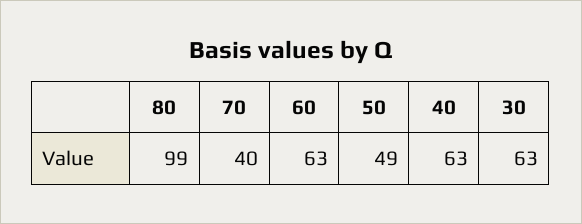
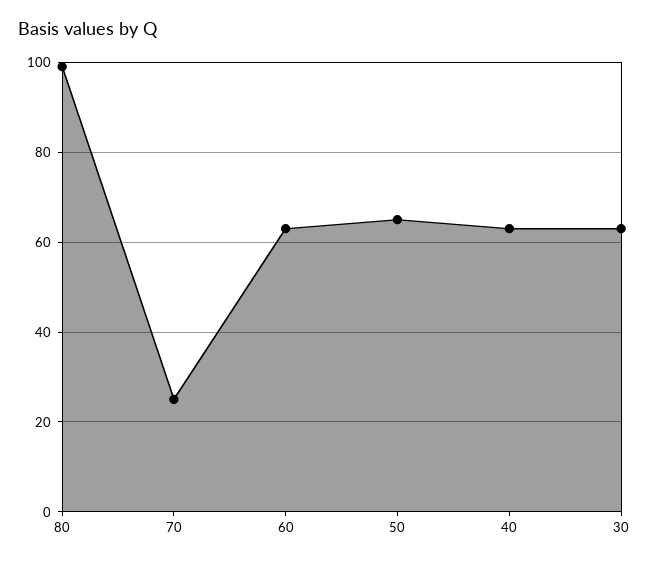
70: 40 -> 25
50: 49 -> 65

